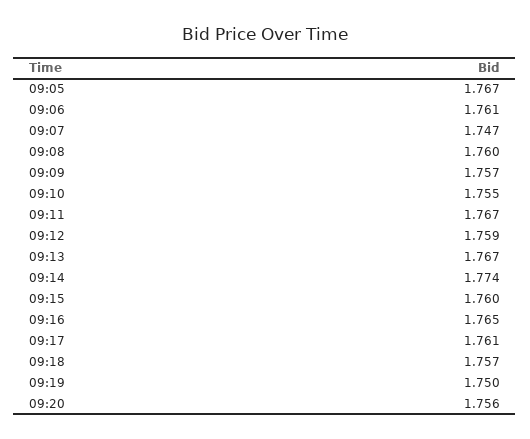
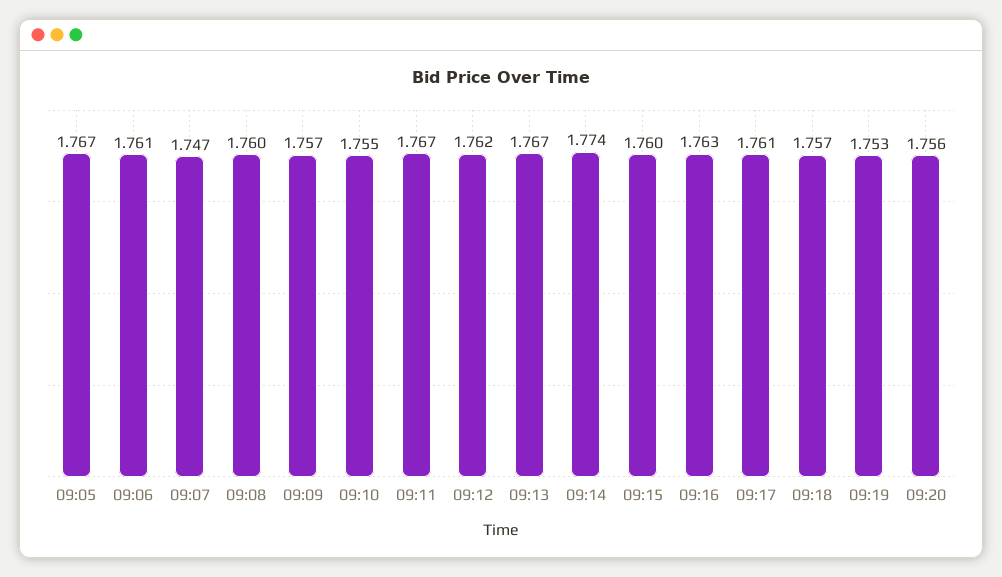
09:12: 1.759 -> 1.762
09:16: 1.765 -> 1.763
09:19: 1.75 -> 1.753

